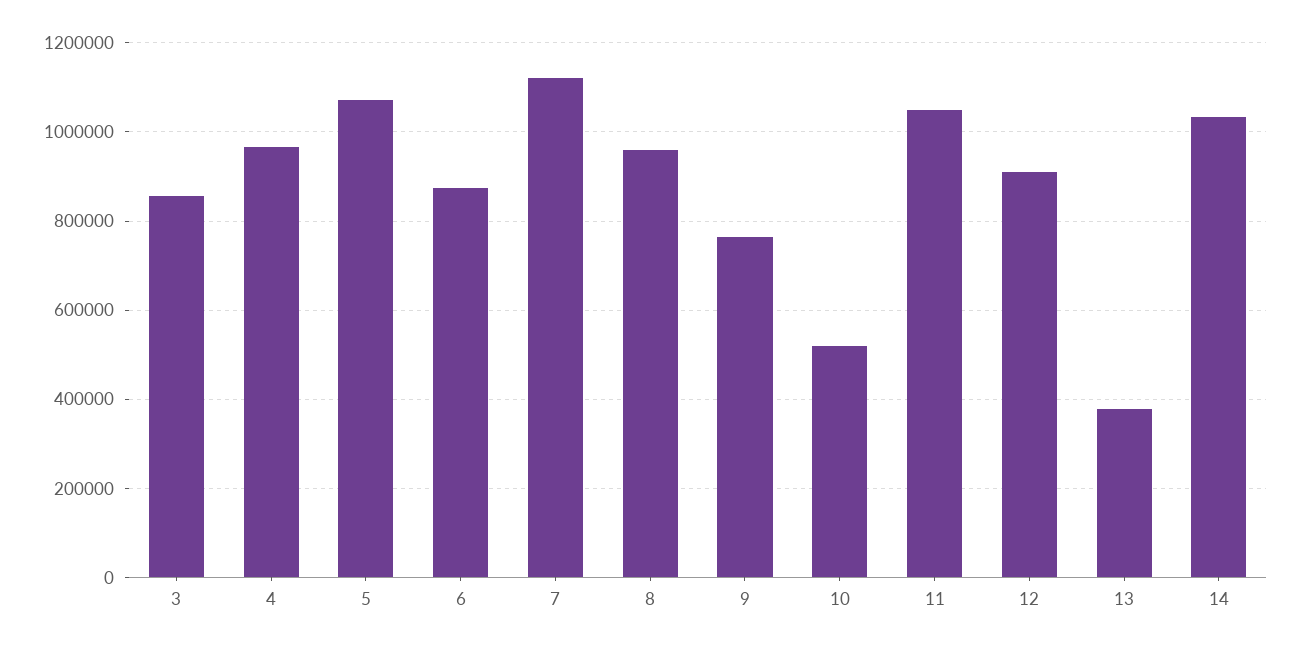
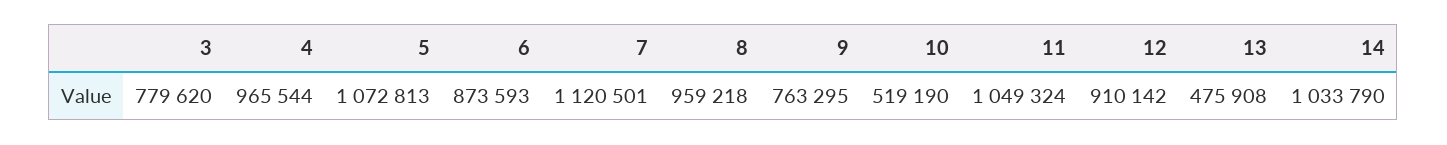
3: 860000 -> 779620
13: 380000 -> 475908

